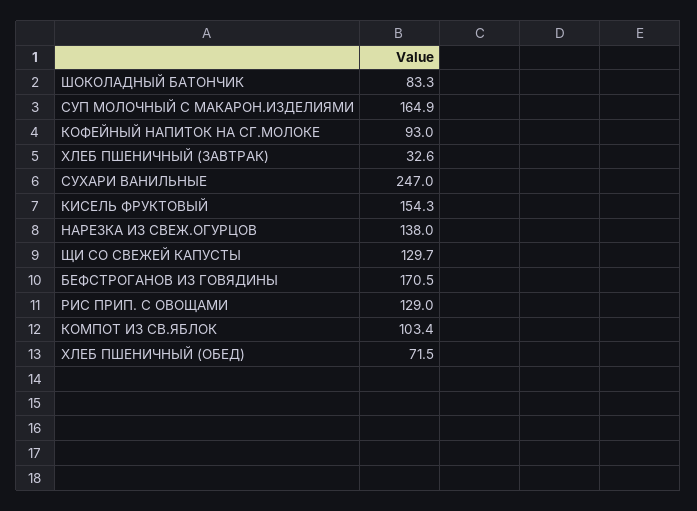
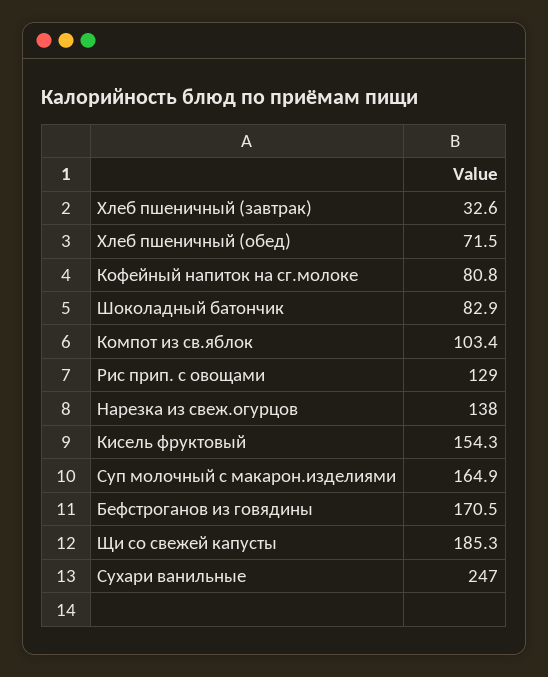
ШОКОЛАДНЫЙ БАТОНЧИК: 83.3 -> 82.9
КОФЕЙНЫЙ НАПИТОК НА СГ.МОЛОКЕ: 93 -> 80.8
ЩИ СО СВЕЖЕЙ КАПУСТЫ: 129.7 -> 185.3

